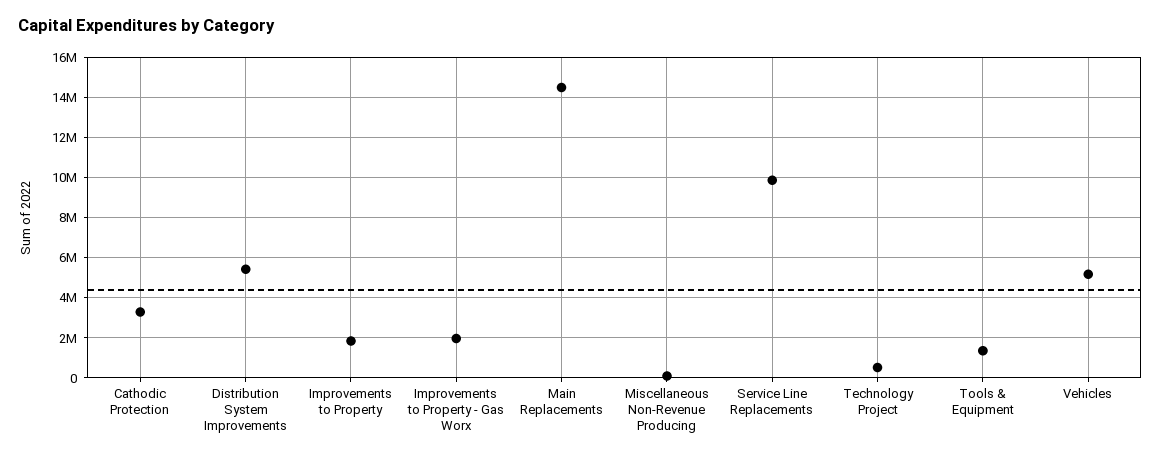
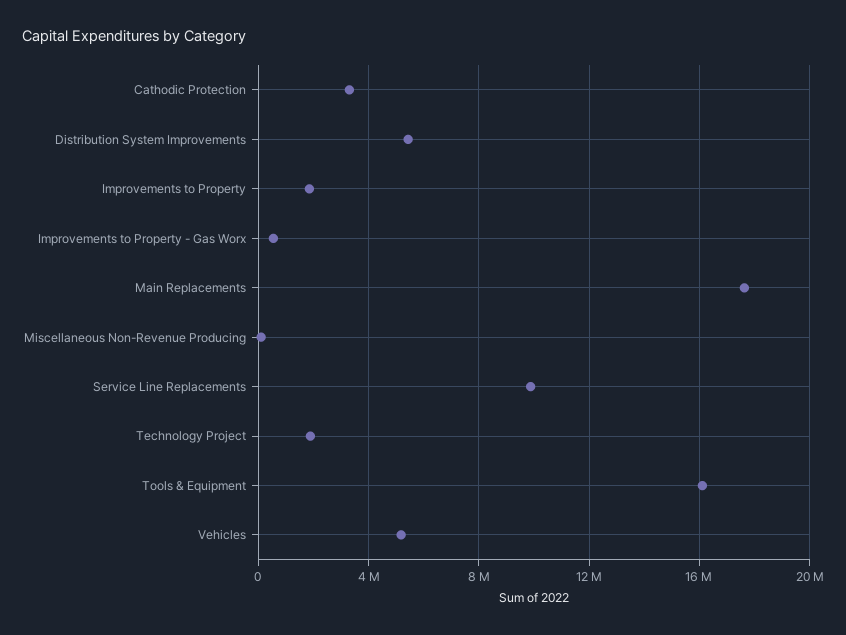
Improvements to Property - Gas Worx: 2000000 -> 500000
Main Replacements: 14500000 -> 17500000
Technology Project: 500000 -> 2000000
Tools & Equipment: 1500000 -> 16000000

